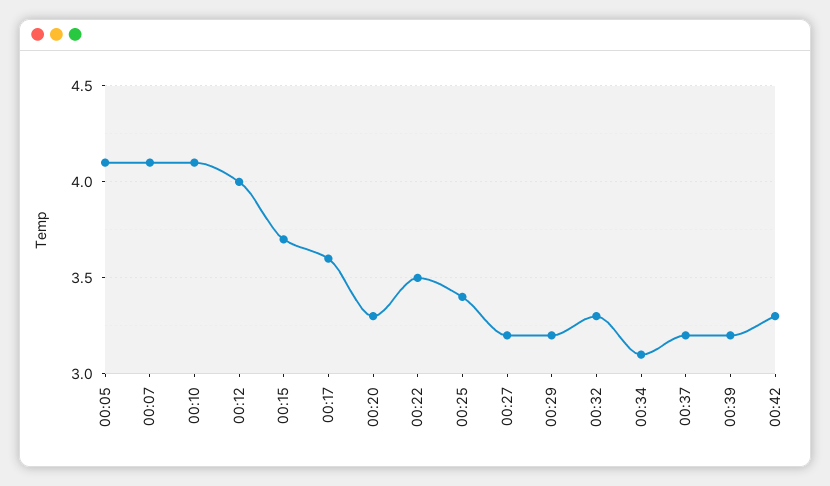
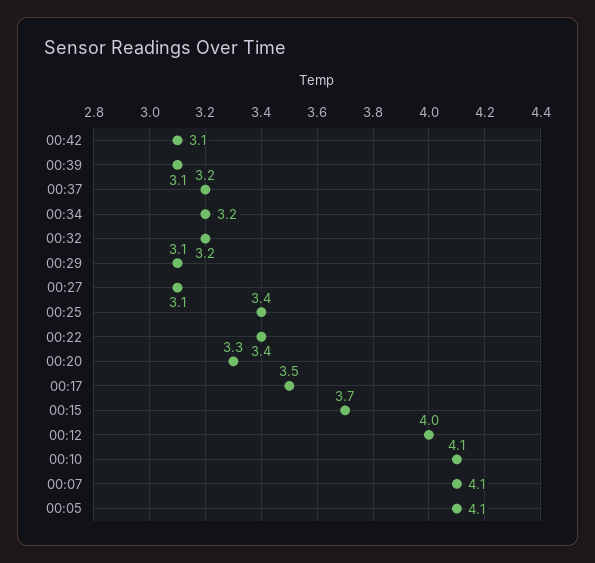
00:17: 3.6 -> 3.5
00:22: 3.5 -> 3.4
00:27: 3.2 -> 3.1
00:29: 3.2 -> 3.1
00:32: 3.3 -> 3.2
00:34: 3.1 -> 3.2
00:39: 3.2 -> 3.1
00:42: 3.3 -> 3.1

